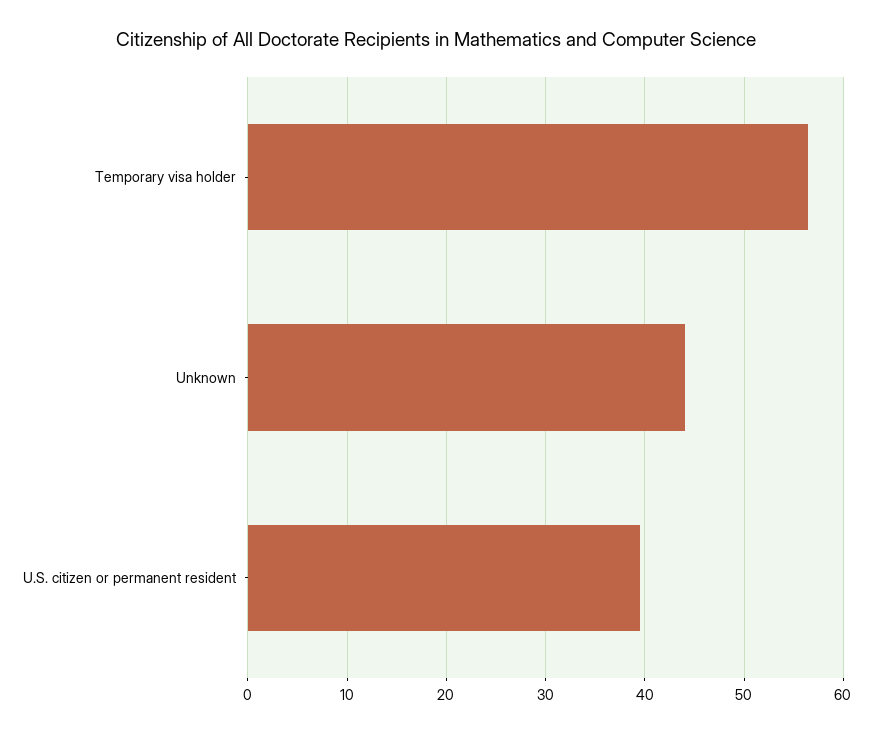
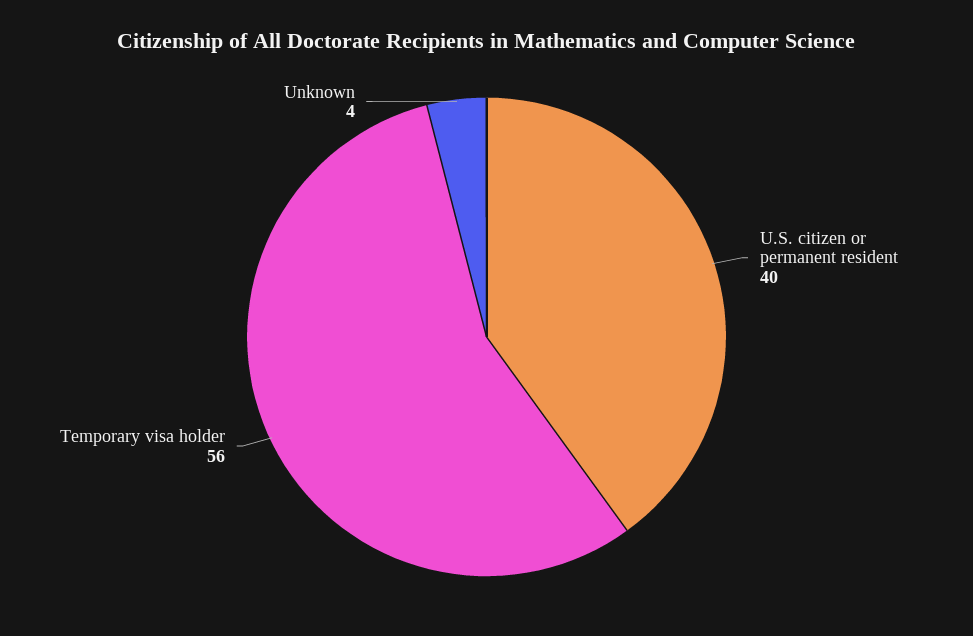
Unknown: 44 -> 4

